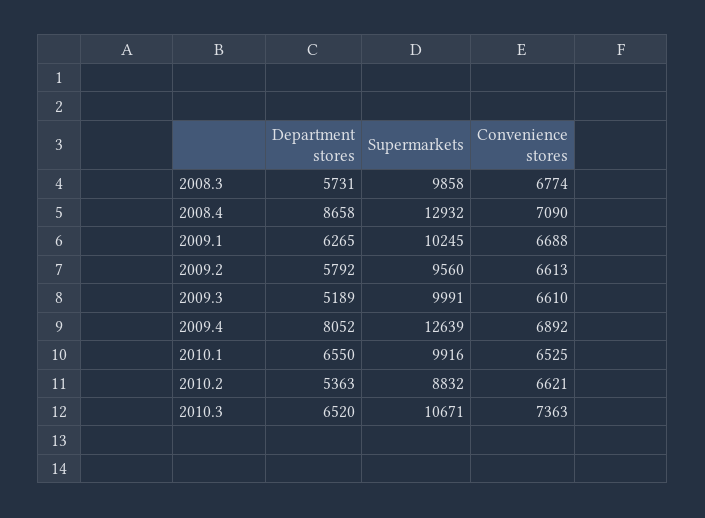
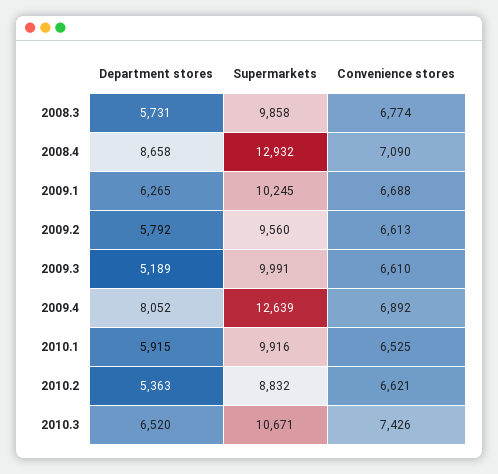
Department stores, 2010.1: 6550 -> 5915
Convenience stores, 2010.3: 7363 -> 7426

